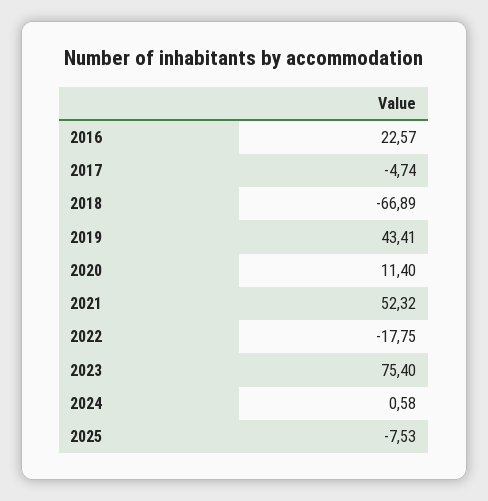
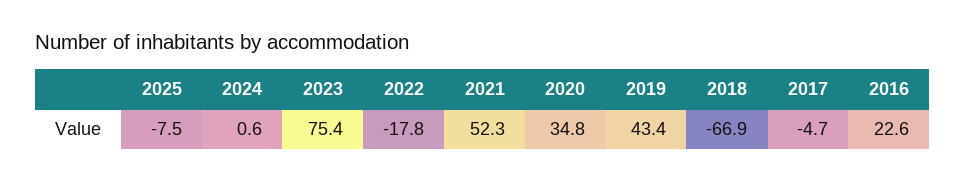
2020: 11.4 -> 34.8

